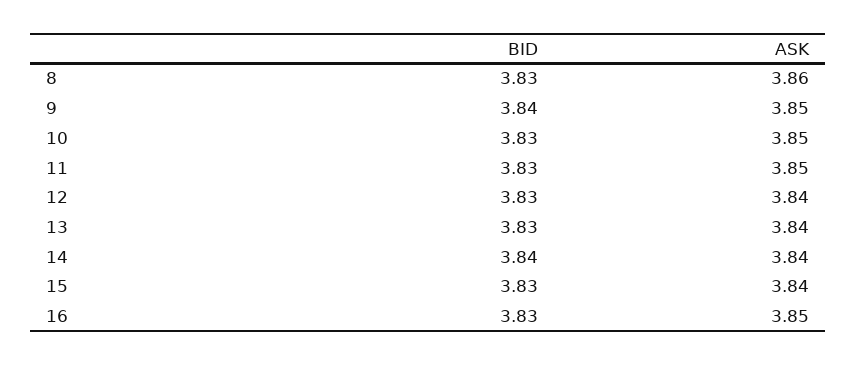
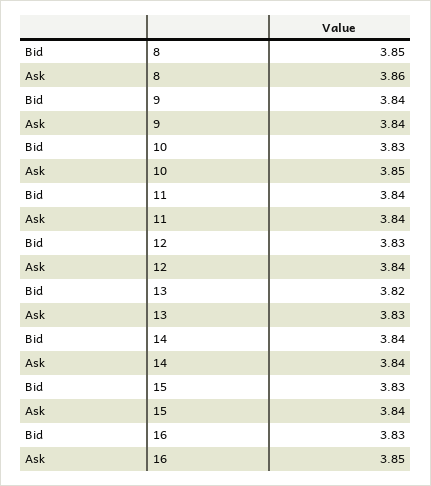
BID, 8: 3.83 -> 3.85
ASK, 9: 3.85 -> 3.84
BID, 11: 3.83 -> 3.84
ASK, 11: 3.85 -> 3.84
BID, 13: 3.83 -> 3.82
ASK, 13: 3.84 -> 3.83

